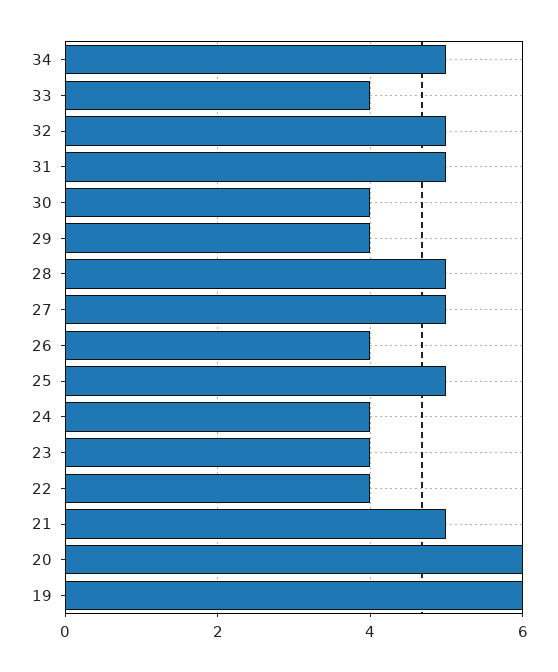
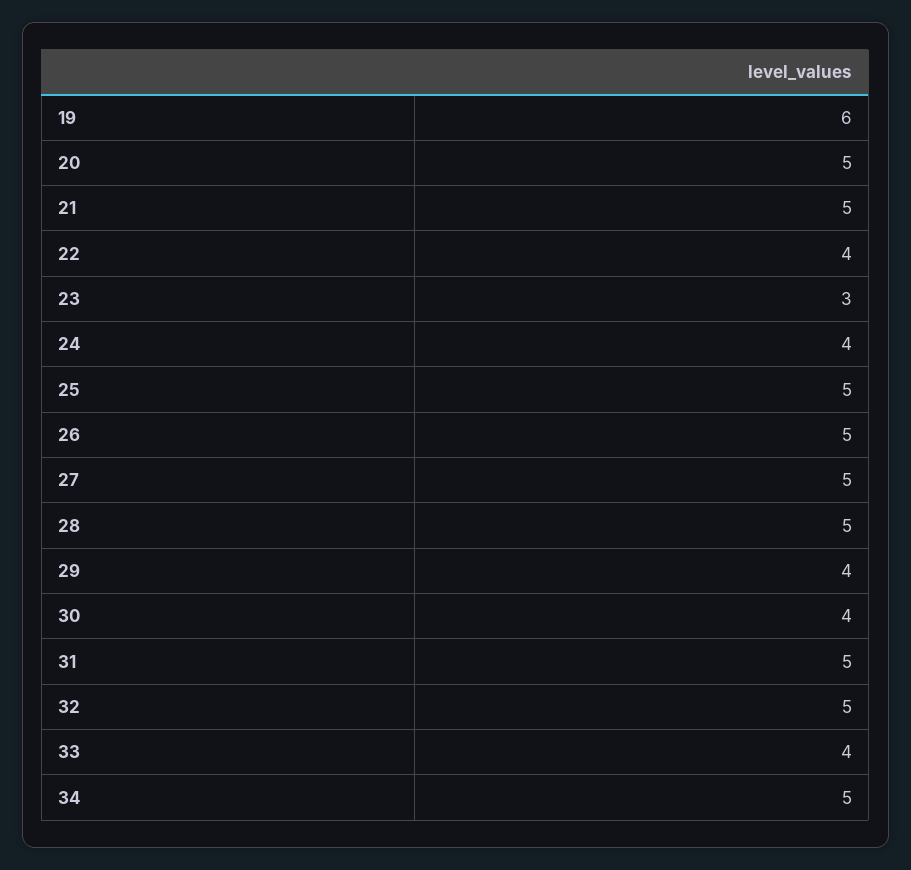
26: 4 -> 5
23: 4 -> 3
20: 6 -> 5

